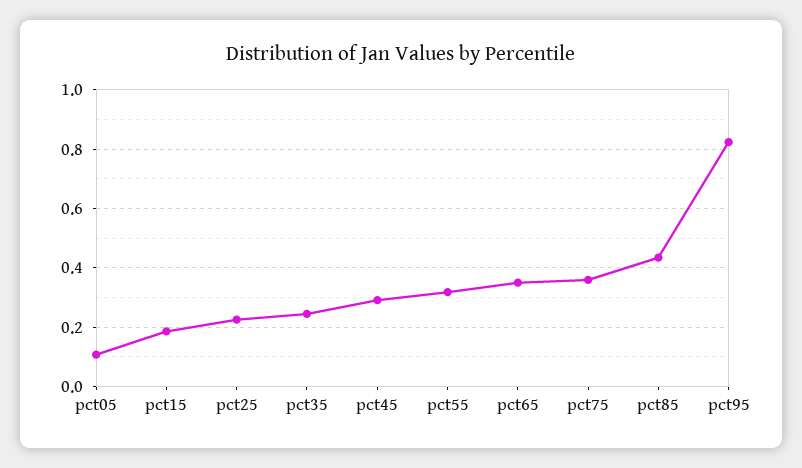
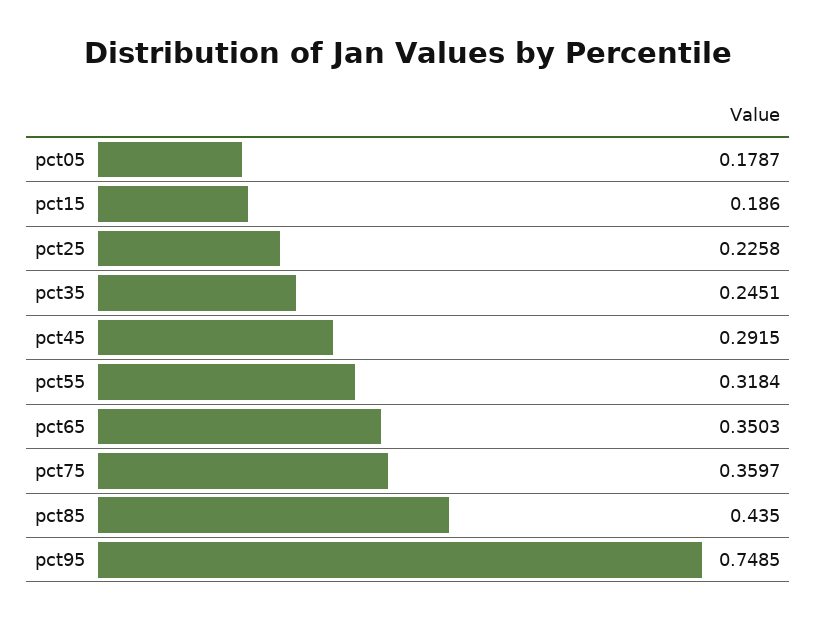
pct05: 0.1 -> 0.1787
pct95: 0.825 -> 0.7485

